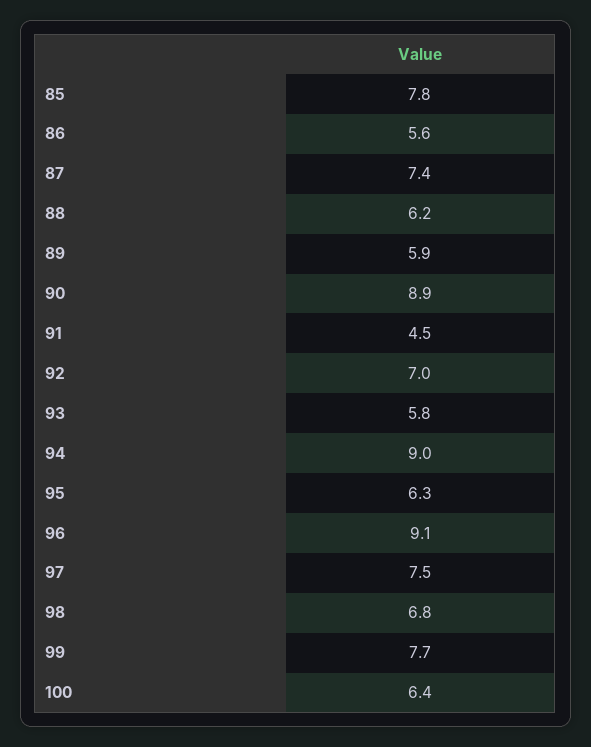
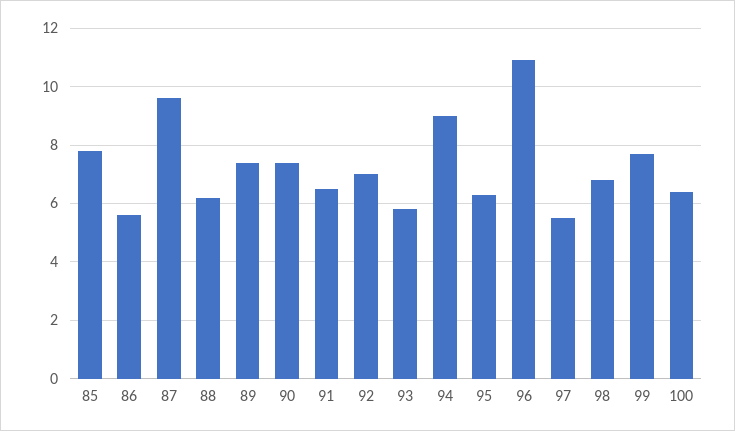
87: 7.4 -> 9.5
89: 5.9 -> 7.5
90: 8.9 -> 7.5
91: 4.5 -> 6.5
96: 9.1 -> 11
97: 7.5 -> 5.5

